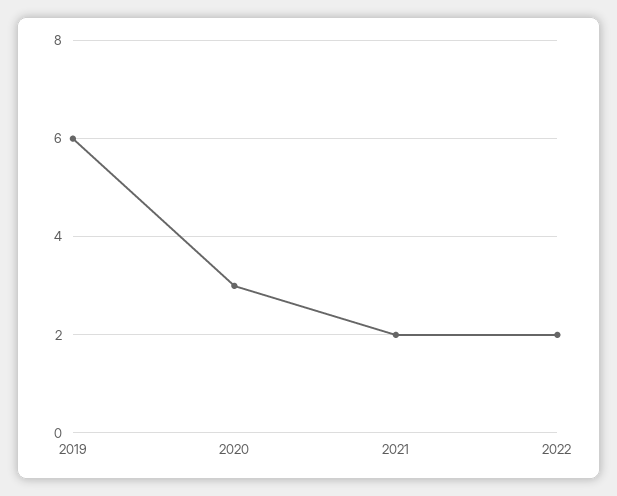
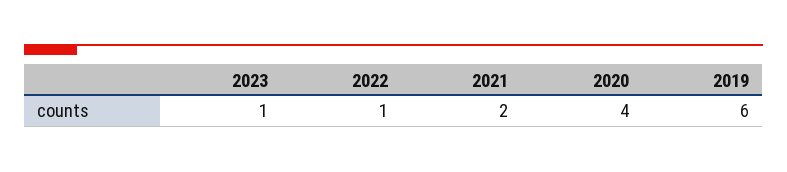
2020: 3 -> 4
2022: 2 -> 1
2023: none -> 1

